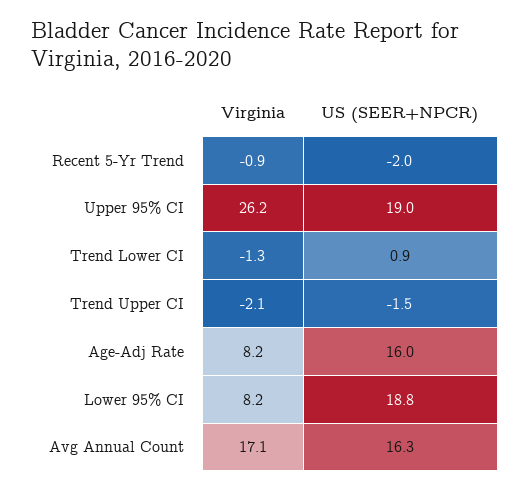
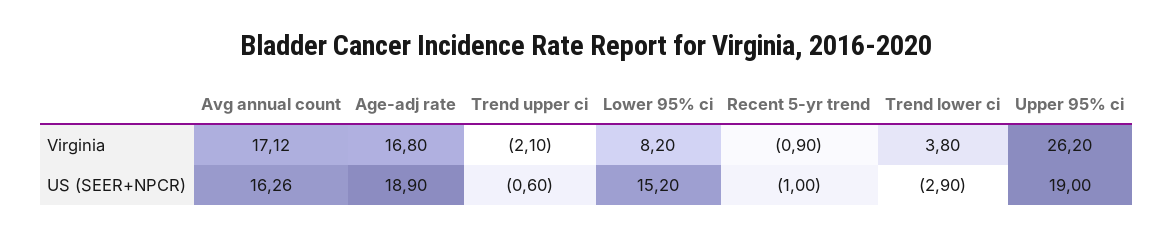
US (SEER+NPCR), Recent 5-Yr Trend: -2 -> -1
Virginia, Trend Lower CI: -1.3 -> 3.8
US (SEER+NPCR), Trend Lower CI: 0.9 -> -2.9
US (SEER+NPCR), Trend Upper CI: -1.5 -> -0.6
Virginia, Age-Adj Rate: 8.2 -> 16.8
US (SEER+NPCR), Age-Adj Rate: 16 -> 18.9
US (SEER+NPCR), Lower 95% CI: 18.8 -> 15.2

